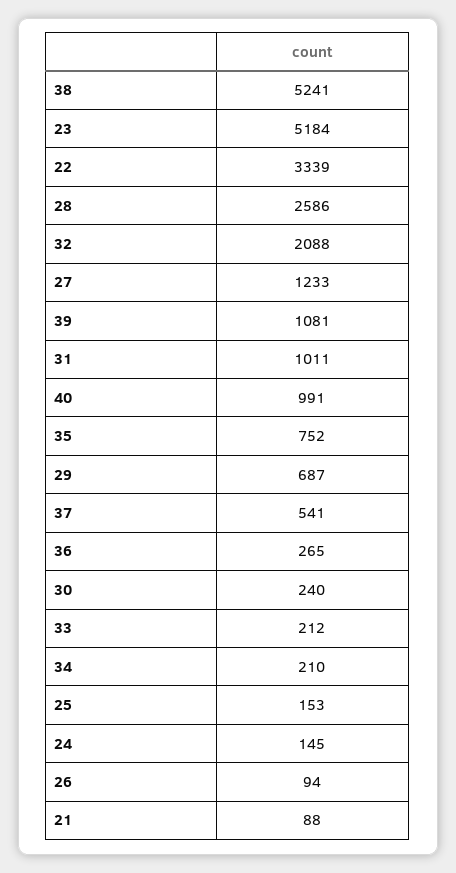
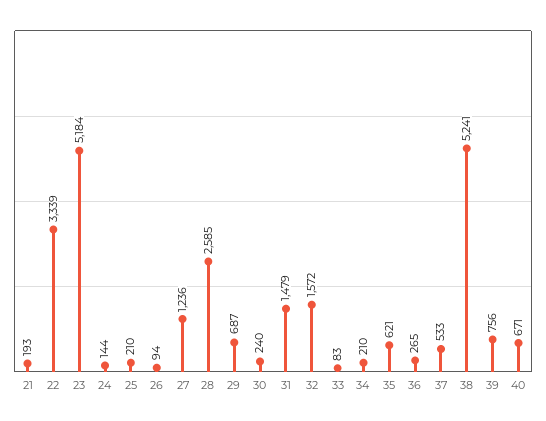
28: 2586 -> 2585
32: 2088 -> 1572
27: 1233 -> 1236
39: 1081 -> 756
31: 1011 -> 1479
40: 991 -> 671
35: 752 -> 621
37: 541 -> 533
33: 212 -> 83
25: 153 -> 210
24: 145 -> 144
21: 88 -> 193

